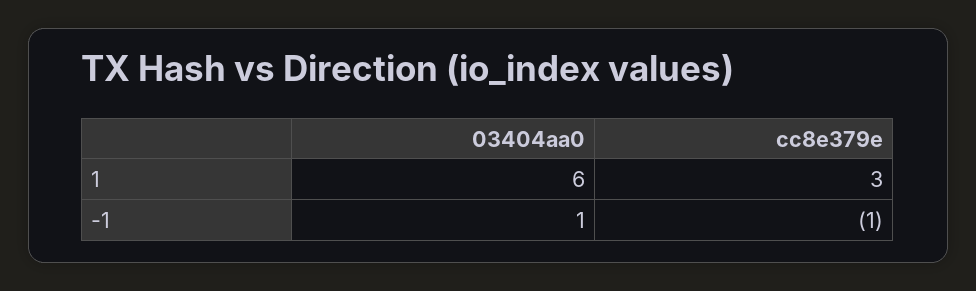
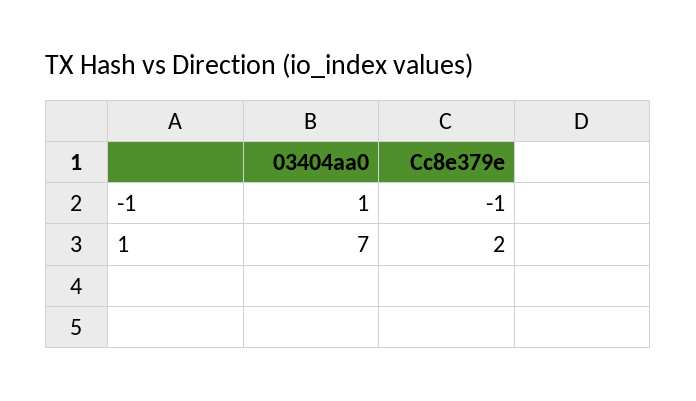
03404aa0, 1: 6 -> 7
cc8e379e, 1: 3 -> 2

